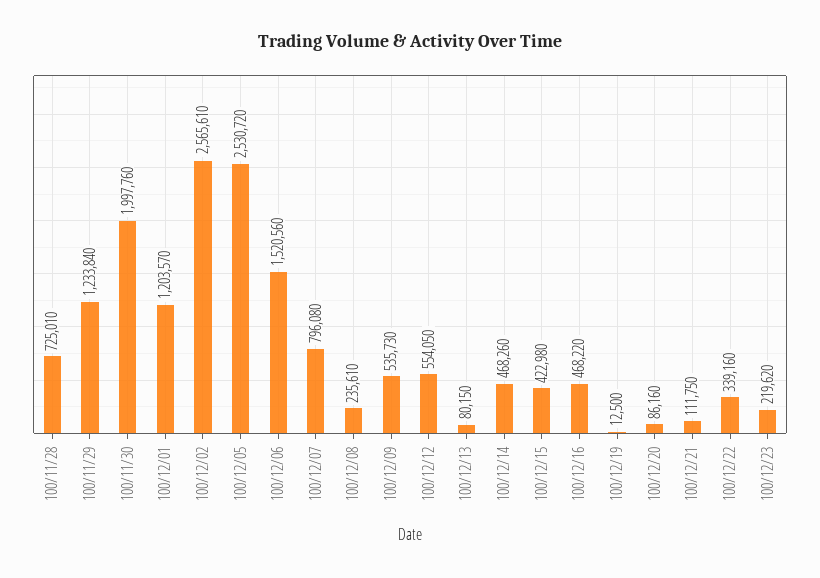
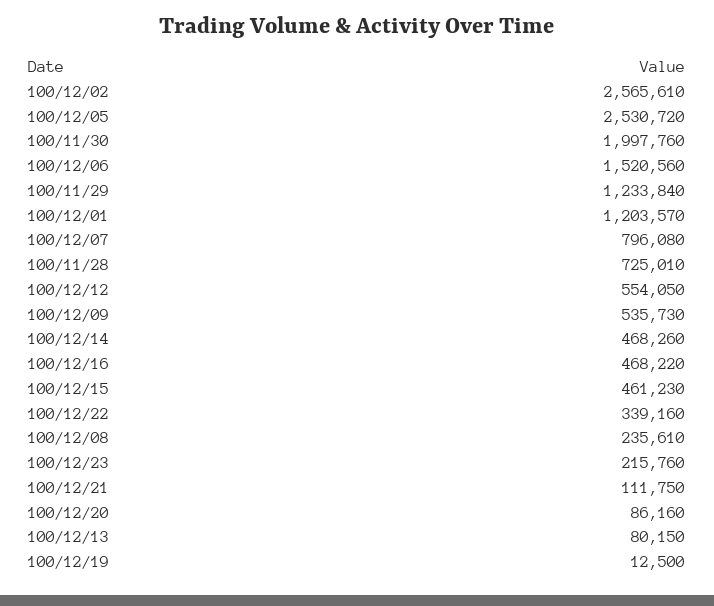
100/12/15: 422980 -> 461230
100/12/23: 219620 -> 215760

